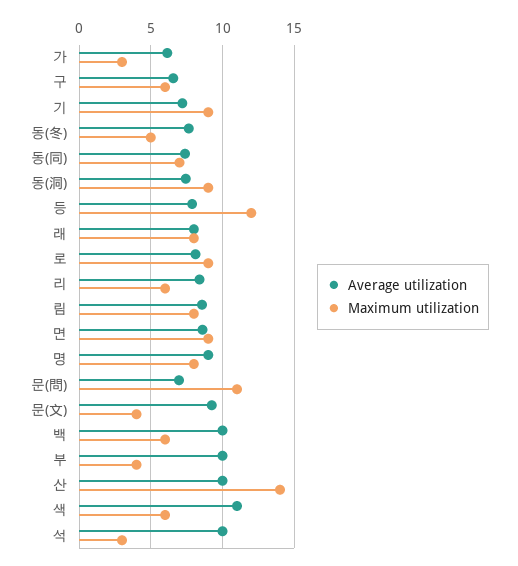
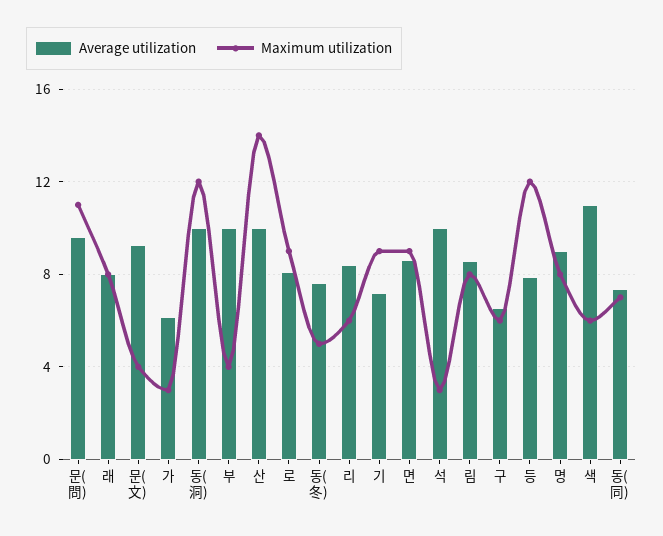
Average utilization, 동(洞): 7.5 -> 10
Maximum utilization, 동(洞): 9 -> 12
Average utilization, 문(問): 7 -> 9.5
Average utilization, 백: 10 -> none
Maximum utilization, 백: 6 -> none

